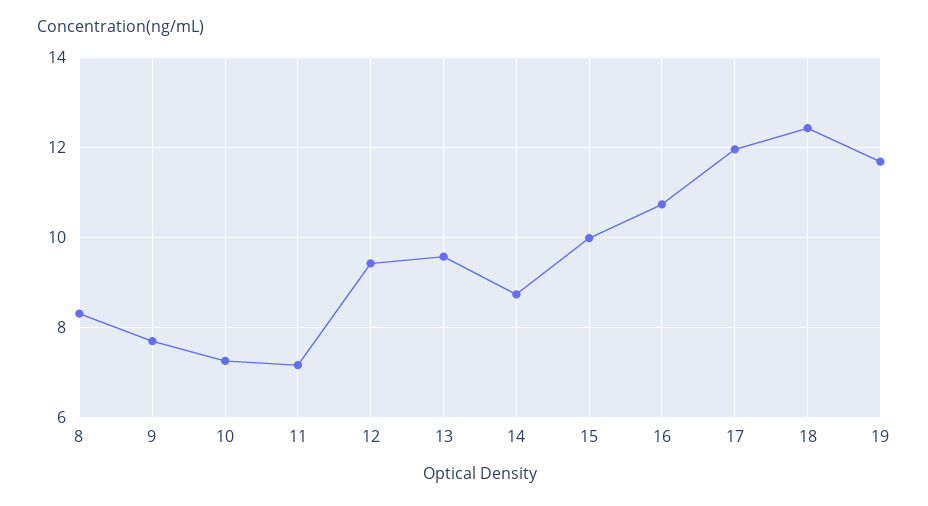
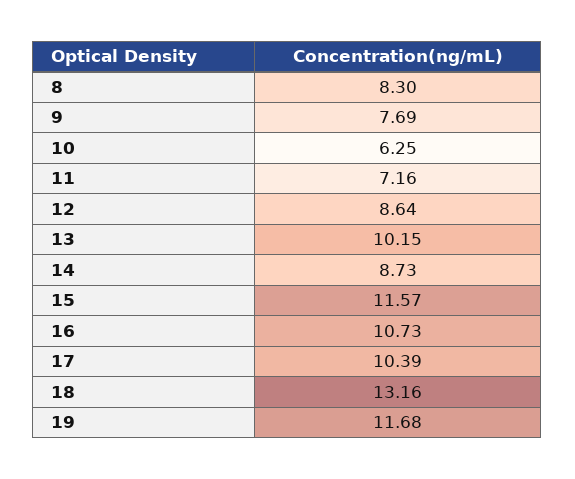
10: 7.2 -> 6.25
12: 9.4 -> 8.64
13: 9.6 -> 10.15
15: 10 -> 11.57
17: 12 -> 10.39
18: 12.4 -> 13.16

